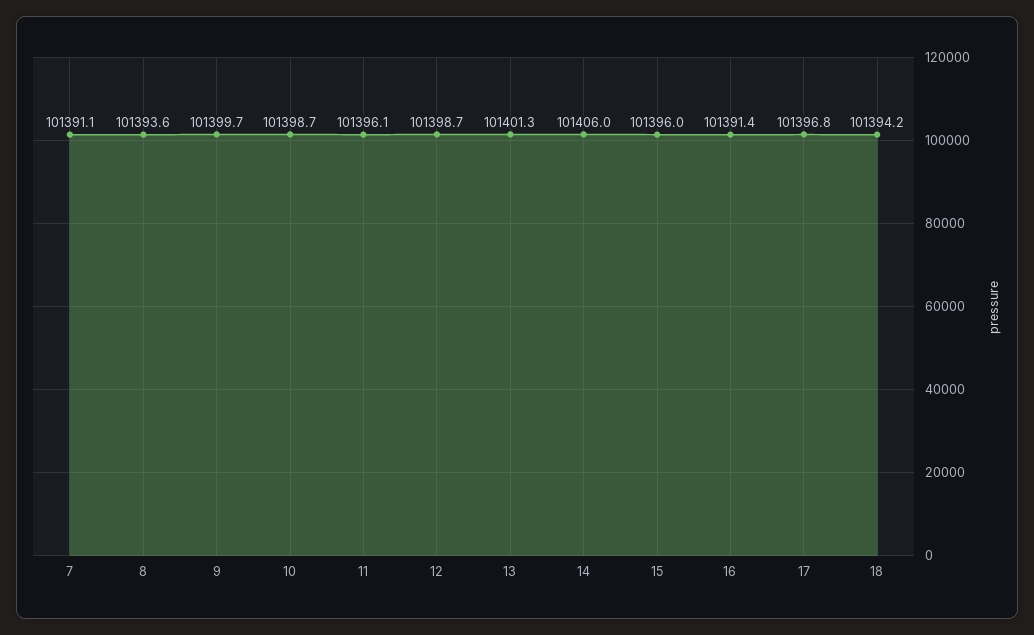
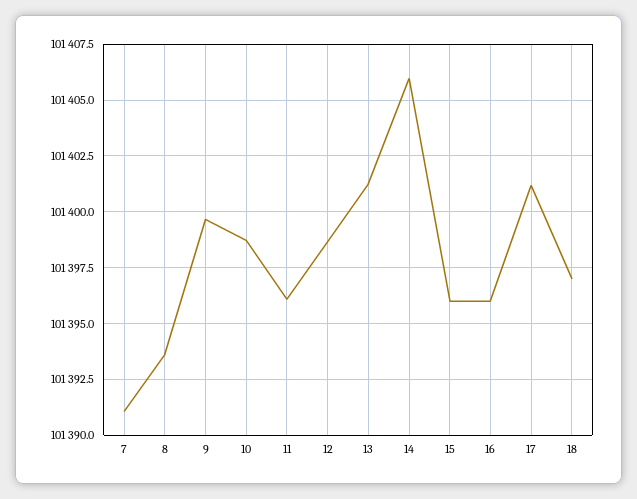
16: 101391.4 -> 101396
17: 101396.8 -> 101401
18: 101394.2 -> 101397

